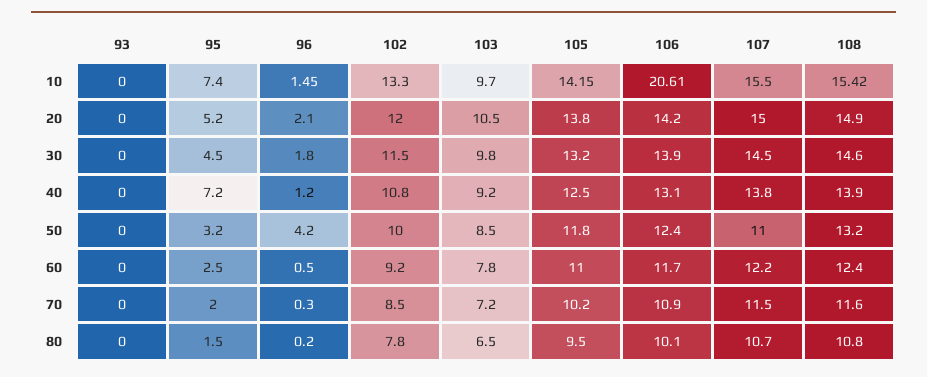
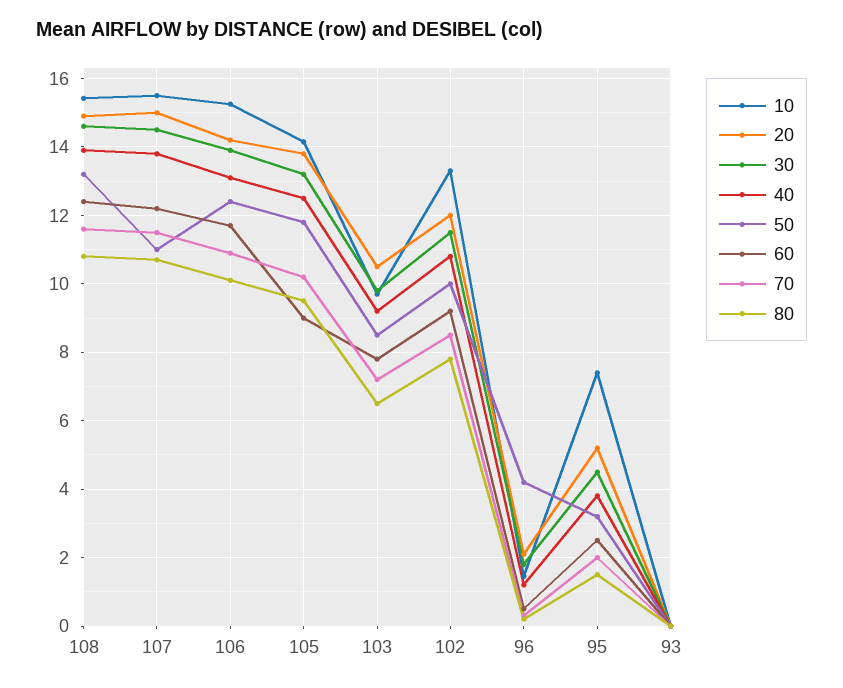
10, 106: 20.61 -> 15.2
40, 95: 7.2 -> 3.8
60, 105: 11 -> 9

